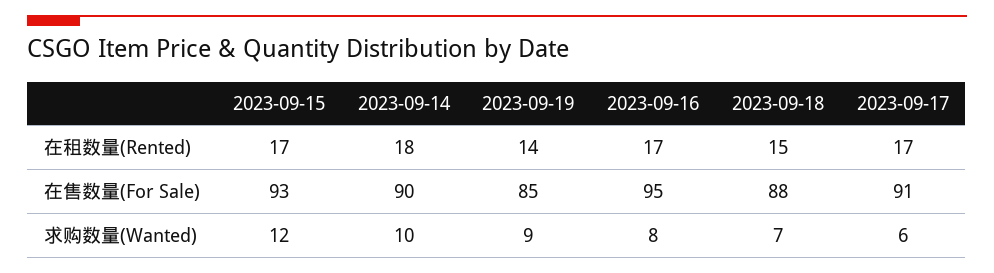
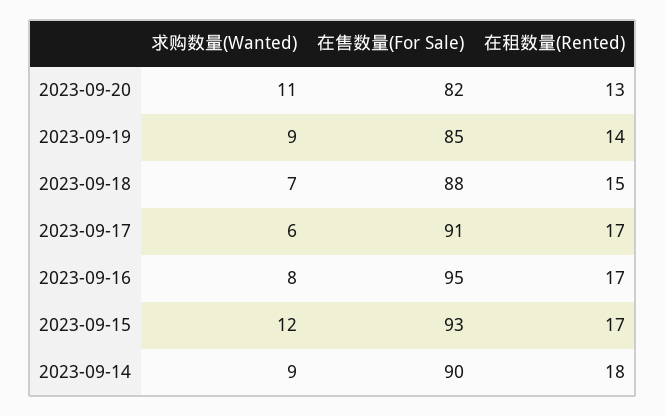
2023-09-14, 求购数量(Wanted): 10 -> 9
2023-09-20, 求购数量(Wanted): none -> 11
2023-09-20, 在售数量(For Sale): none -> 82
2023-09-20, 在租数量(Rented): none -> 13

